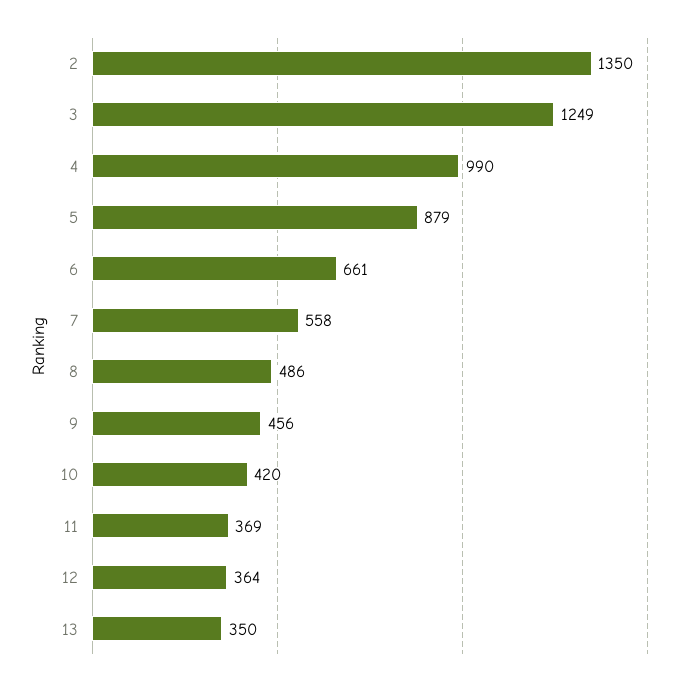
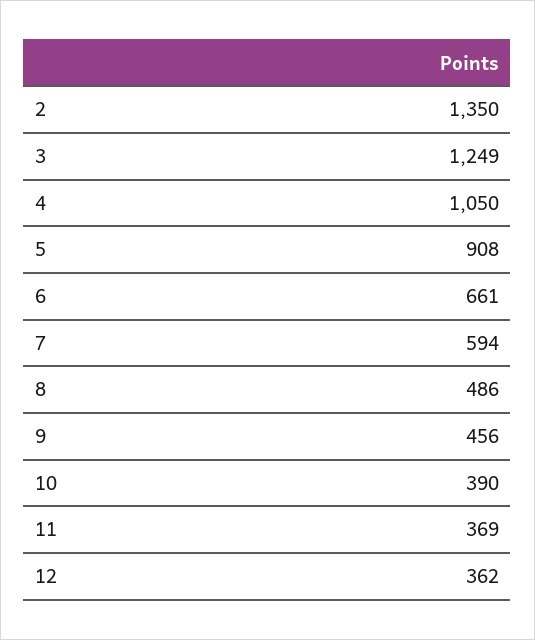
4: 990 -> 1050
5: 879 -> 908
7: 558 -> 594
10: 420 -> 390
12: 364 -> 362
13: 350 -> none

